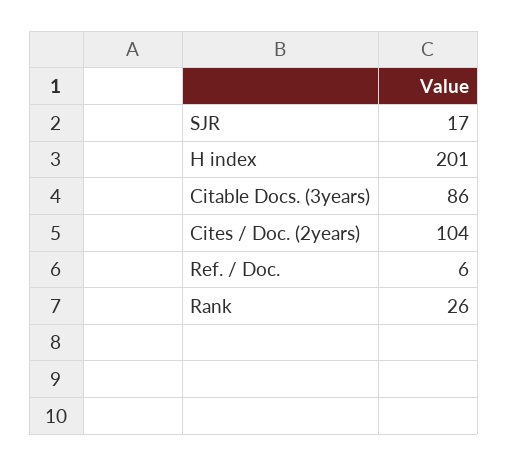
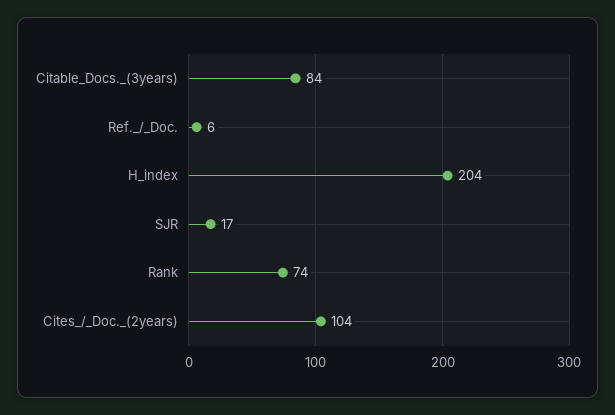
H index: 201 -> 204
Citable Docs. (3years): 86 -> 84
Rank: 26 -> 74

